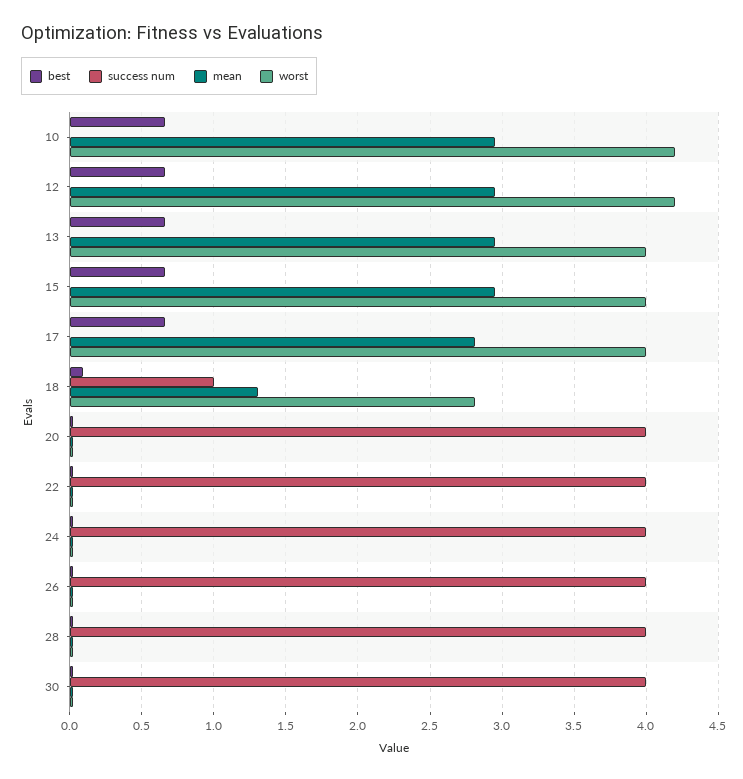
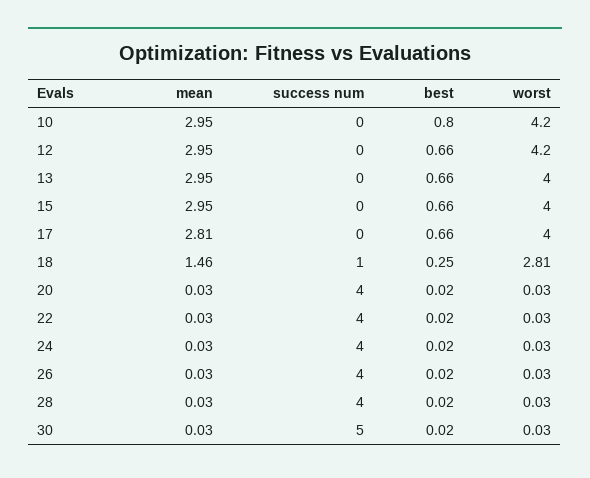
best, 10: 0.65 -> 0.8
best, 18: 0.1 -> 0.25
mean, 18: 1.3 -> 1.46
success num, 30: 4 -> 5

